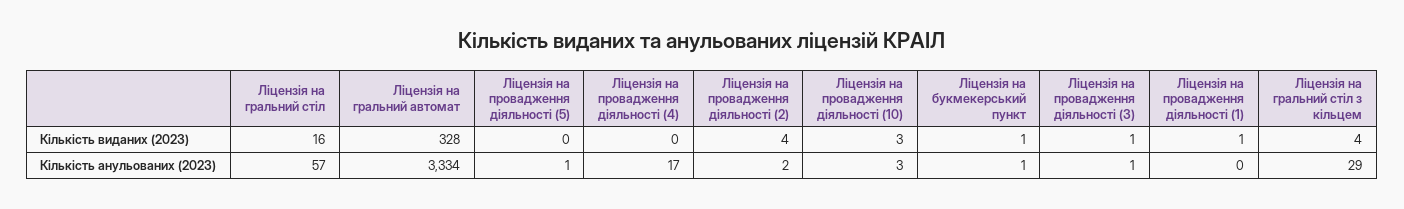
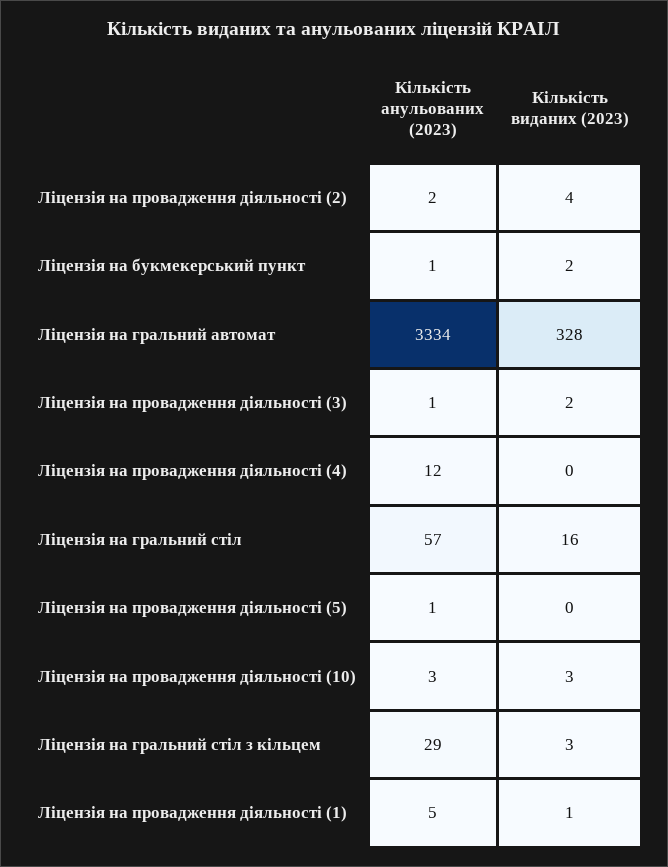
Ліцензія на букмекерський пункт, Кількість виданих (2023): 1 -> 2
Ліцензія на провадження діяльності (3), Кількість виданих (2023): 1 -> 2
Ліцензія на гральний стіл з кільцем, Кількість виданих (2023): 4 -> 3
Ліцензія на провадження діяльності (4), Кількість анульованих (2023): 17 -> 12
Ліцензія на провадження діяльності (1), Кількість анульованих (2023): 0 -> 5

